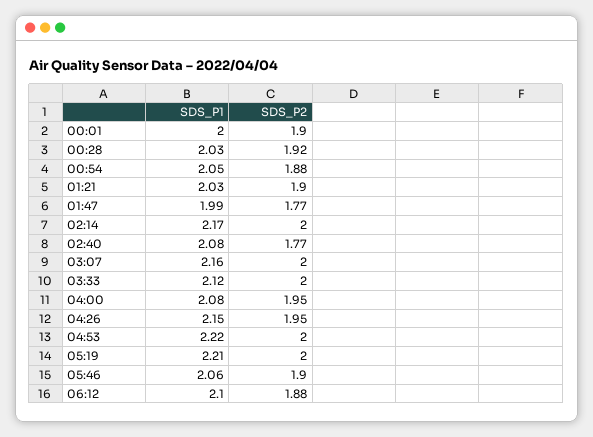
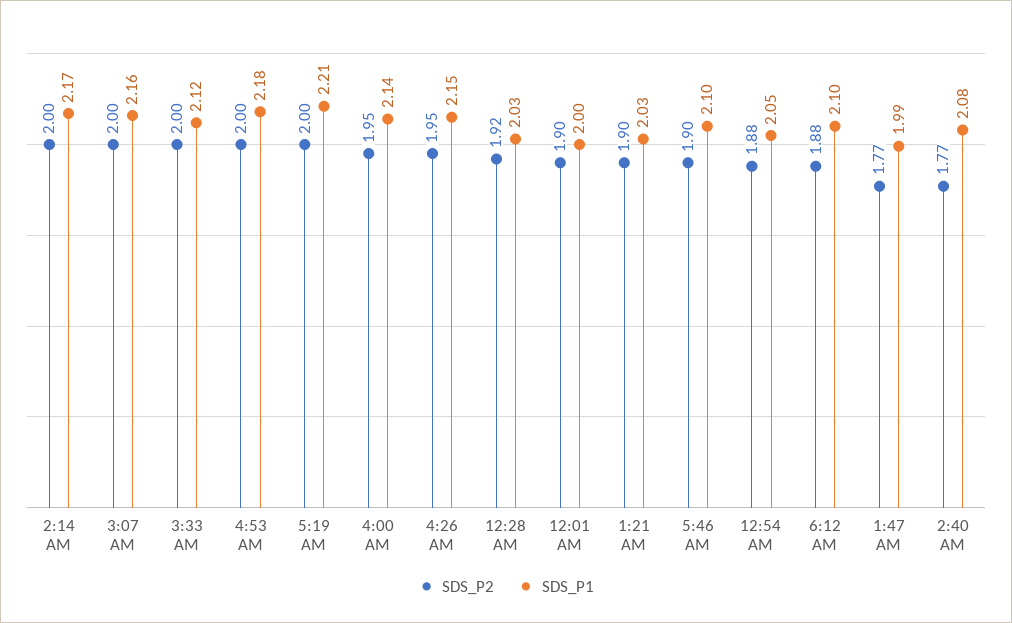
SDS_P1, 04:00: 2.08 -> 2.14
SDS_P1, 04:53: 2.22 -> 2.18
SDS_P1, 05:46: 2.06 -> 2.1

